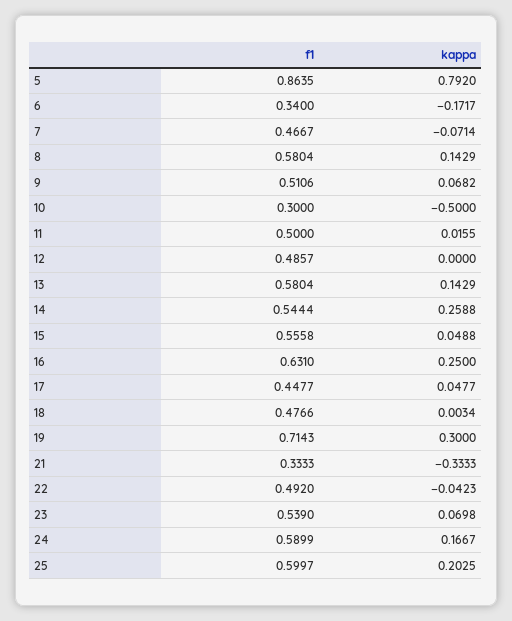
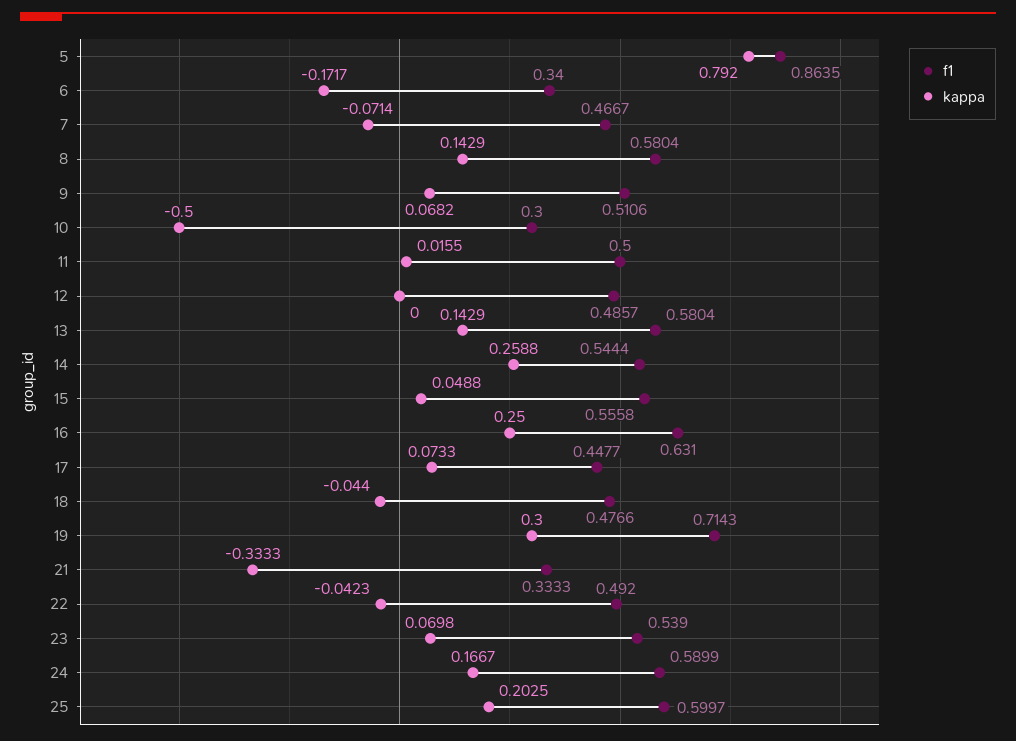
kappa, 17: 0.0477 -> 0.0733
kappa, 18: 0.0034 -> -0.044

